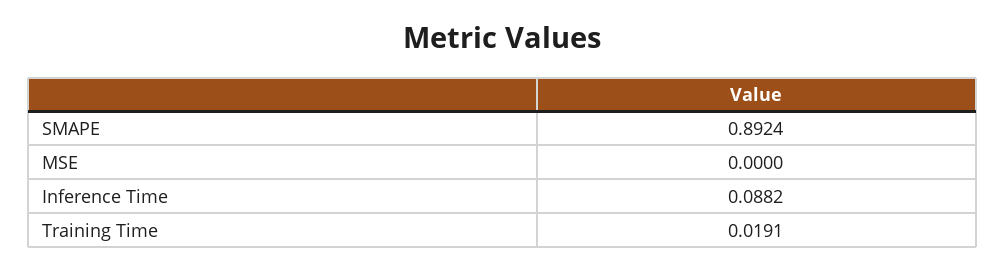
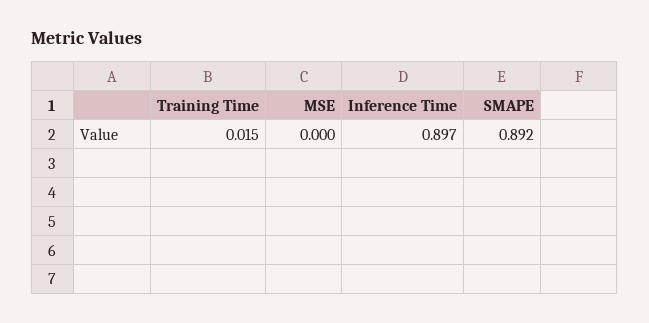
Inference Time: 0.0882 -> 0.897
Training Time: 0.0191 -> 0.015

